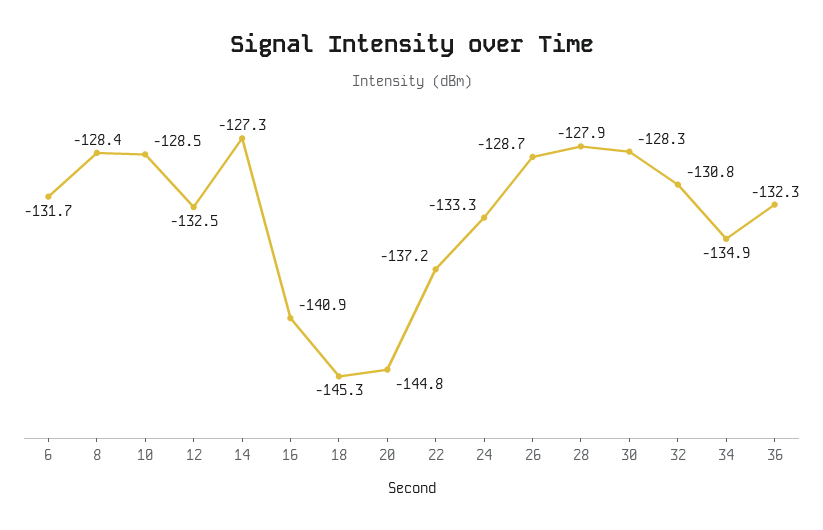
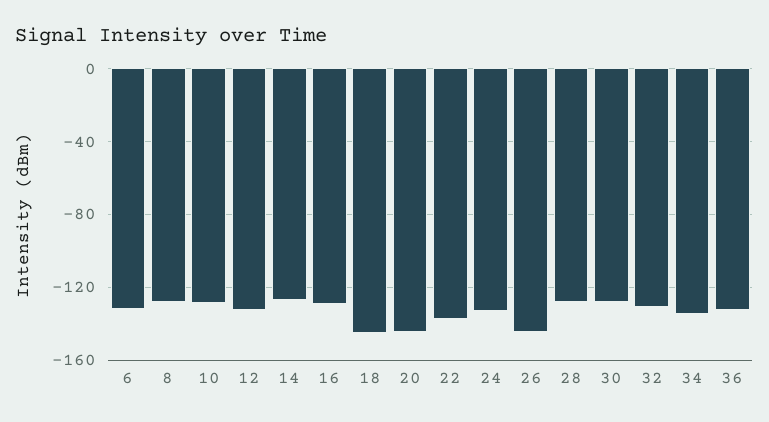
16: -140.9 -> -130
26: -128.7 -> -145

